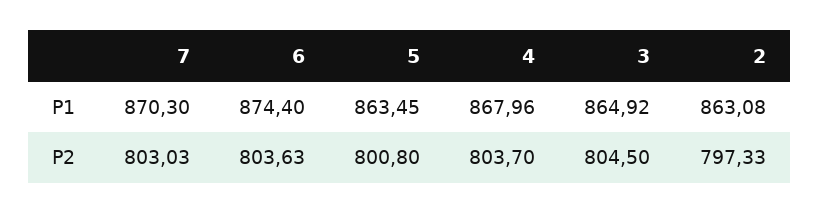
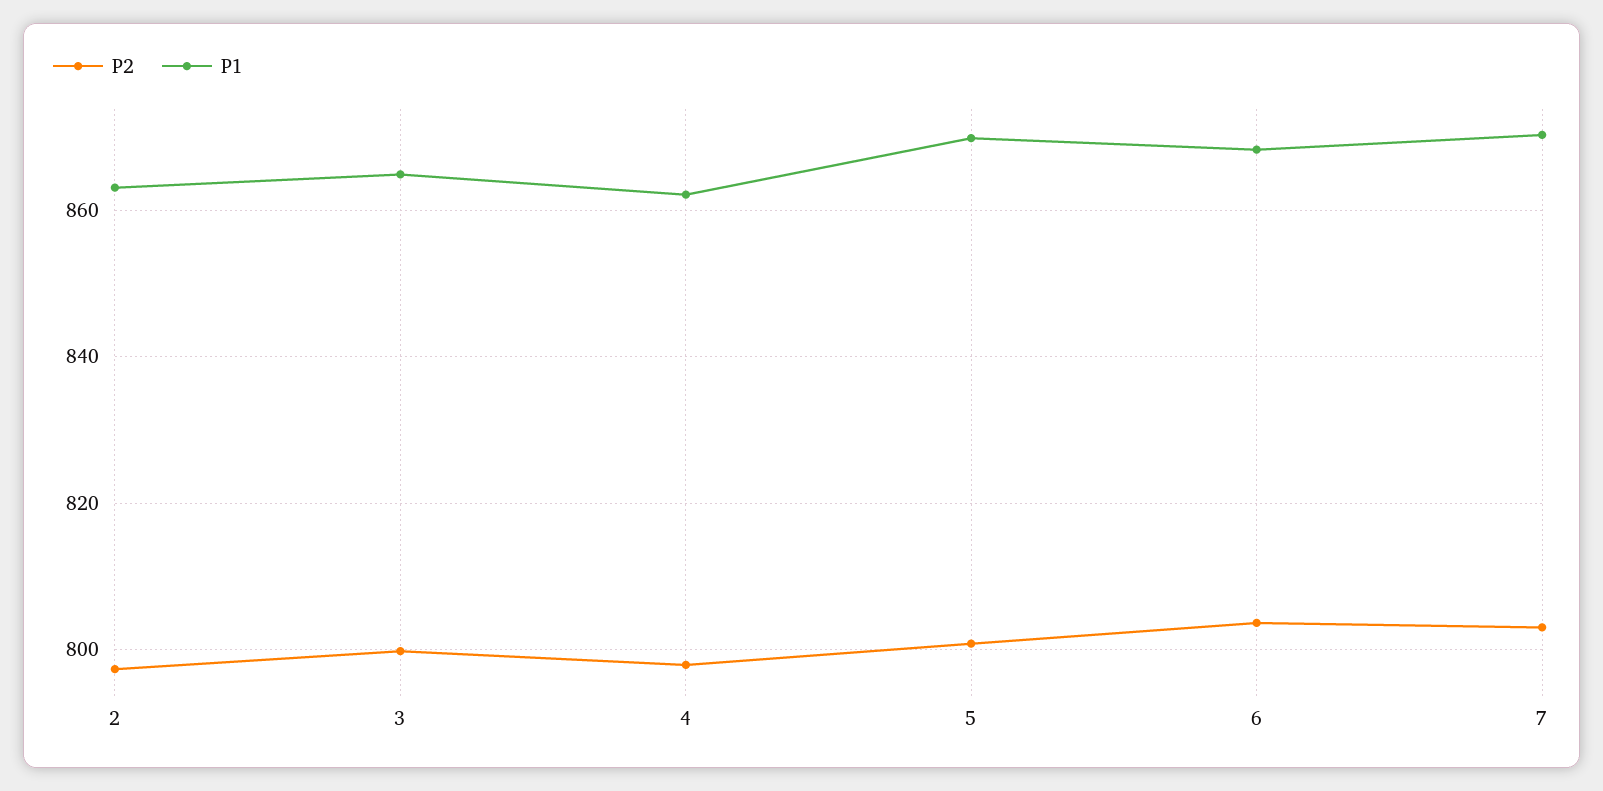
P1, 6: 874.4 -> 868
P1, 5: 863.45 -> 870
P1, 4: 867.96 -> 862
P2, 4: 803.7 -> 798
P2, 3: 804.5 -> 800

